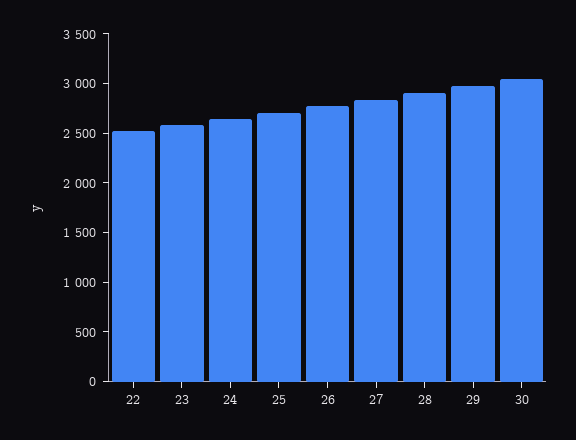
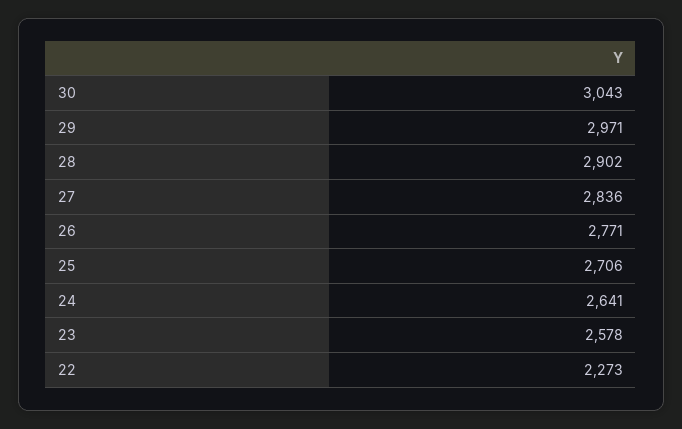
22: 2500 -> 2273

